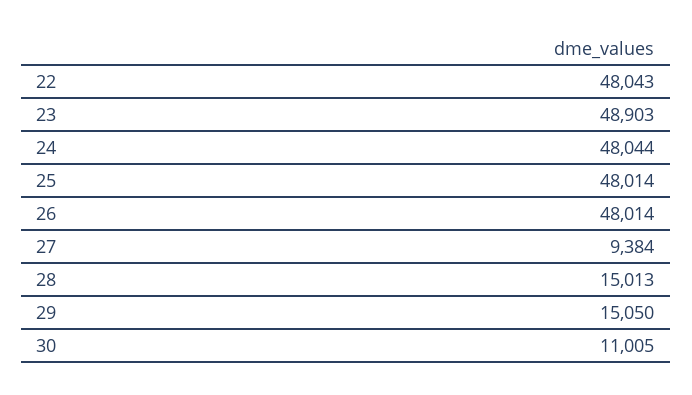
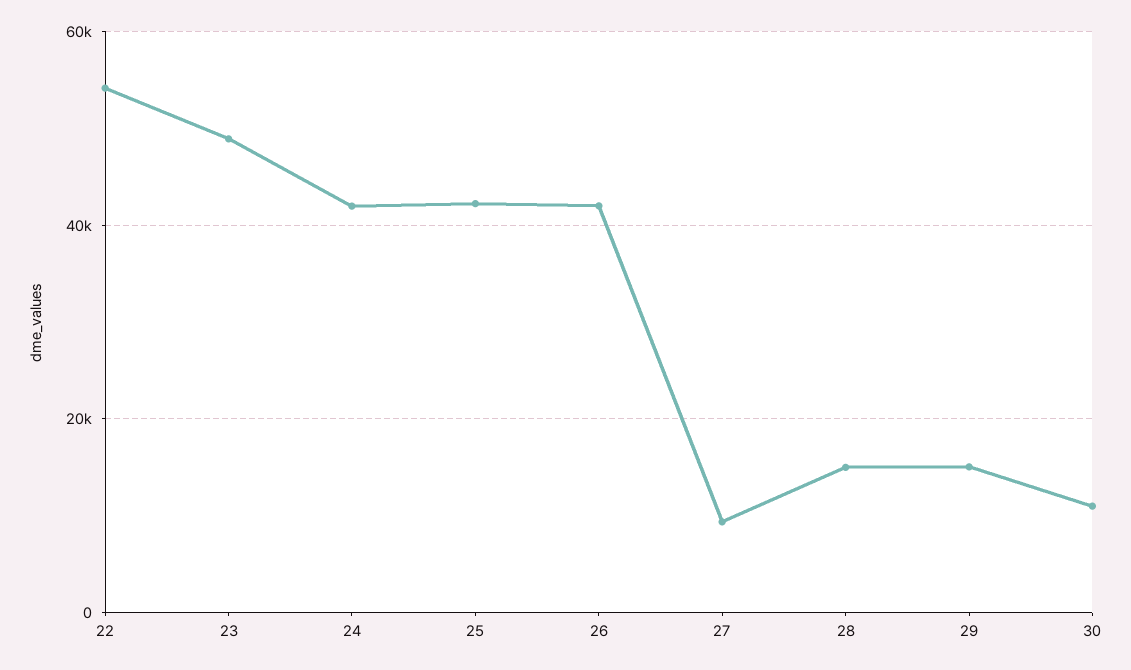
22: 48043 -> 54000
24: 48044 -> 42000
25: 48014 -> 42000
26: 48014 -> 42000

